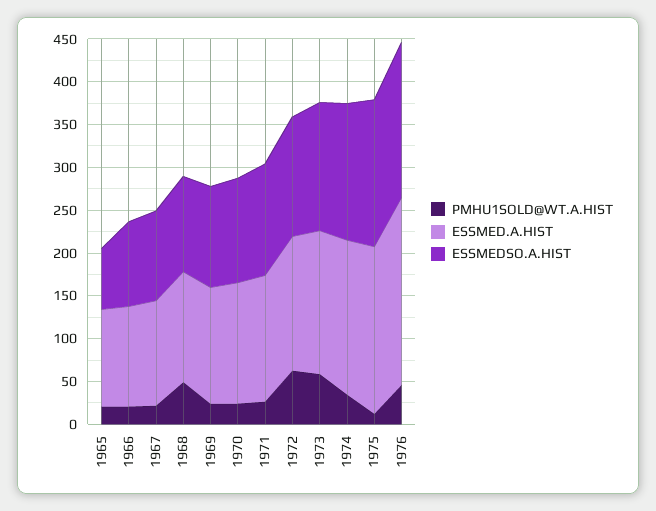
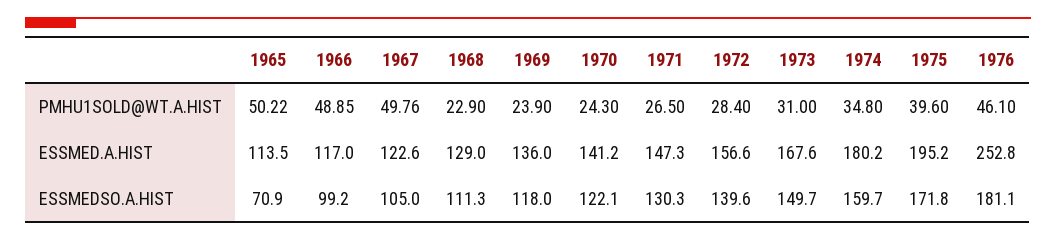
PMHU1SOLD@WT.A.HIST, 1965: 20 -> 50.22
PMHU1SOLD@WT.A.HIST, 1966: 20 -> 48.85
PMHU1SOLD@WT.A.HIST, 1967: 20 -> 49.76
PMHU1SOLD@WT.A.HIST, 1968: 50 -> 22.9
PMHU1SOLD@WT.A.HIST, 1972: 60 -> 28.4
PMHU1SOLD@WT.A.HIST, 1973: 60 -> 31
PMHU1SOLD@WT.A.HIST, 1975: 10 -> 39.6
ESSMED.A.HIST, 1976: 220 -> 252.8

